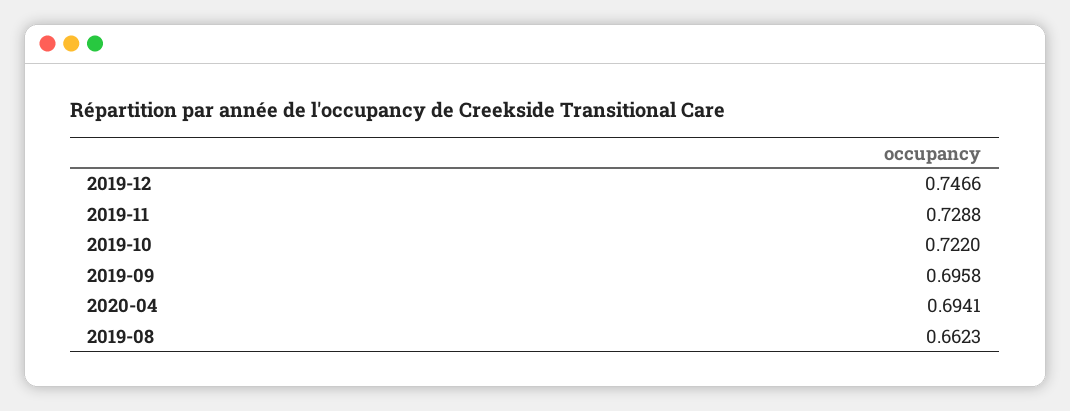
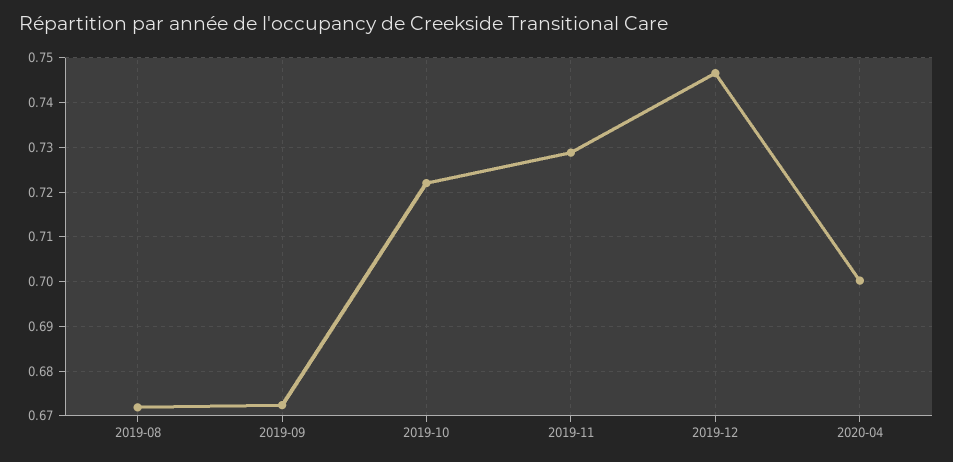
2019-09: 0.6958 -> 0.672
2020-04: 0.6941 -> 0.7
2019-08: 0.6623 -> 0.672

